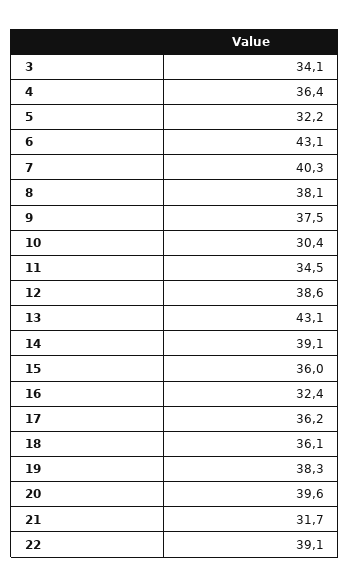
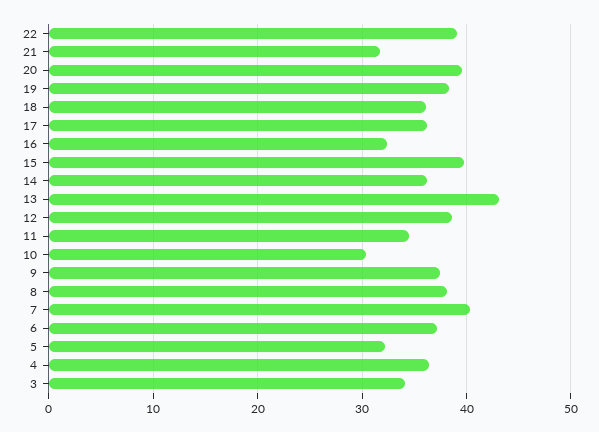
6: 43.1 -> 37
14: 39.1 -> 36
15: 36 -> 40

